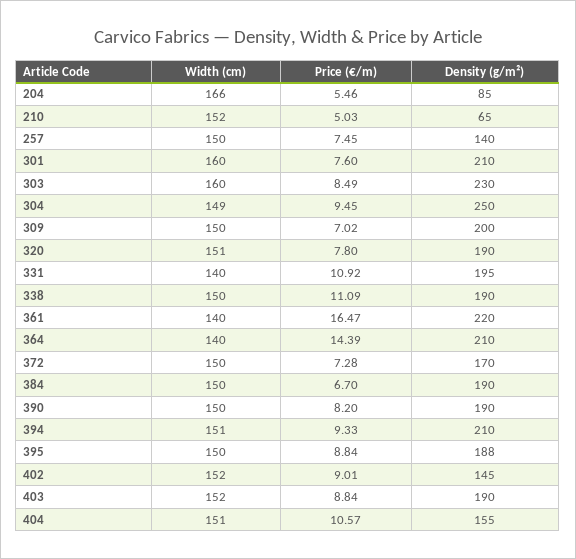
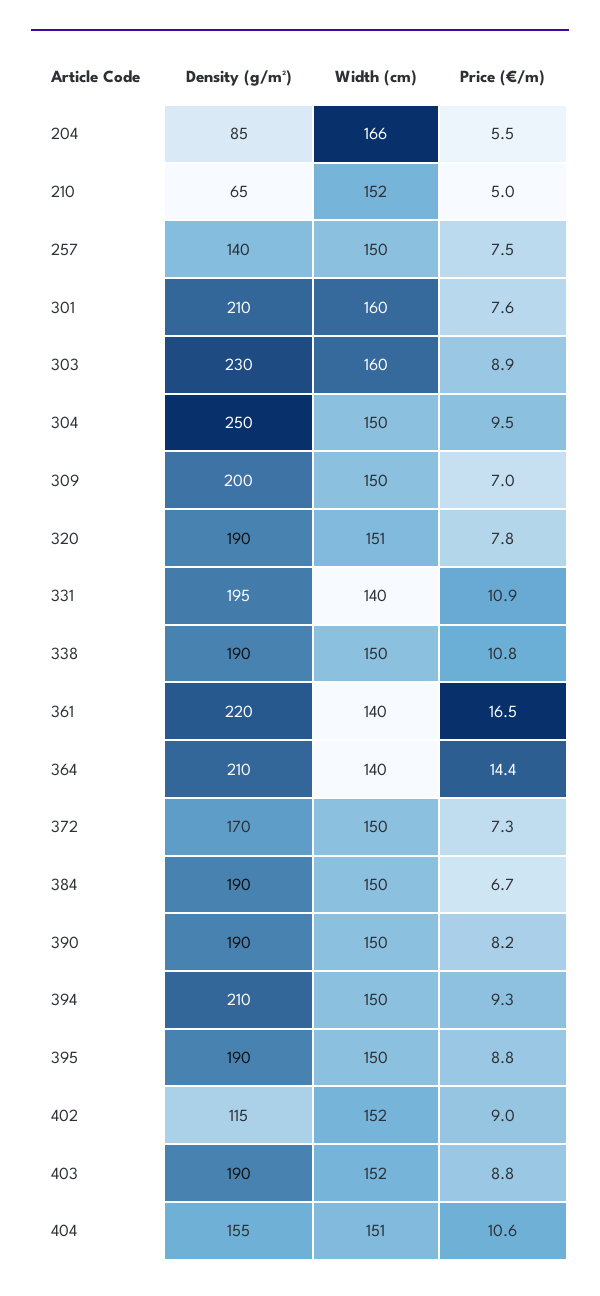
Price (€/m), 303: 8.49 -> 8.9
Width (cm), 304: 149 -> 150
Price (€/m), 338: 11.09 -> 10.8
Width (cm), 394: 151 -> 150
Density (g/m²), 395: 188 -> 190
Density (g/m²), 402: 145 -> 115

